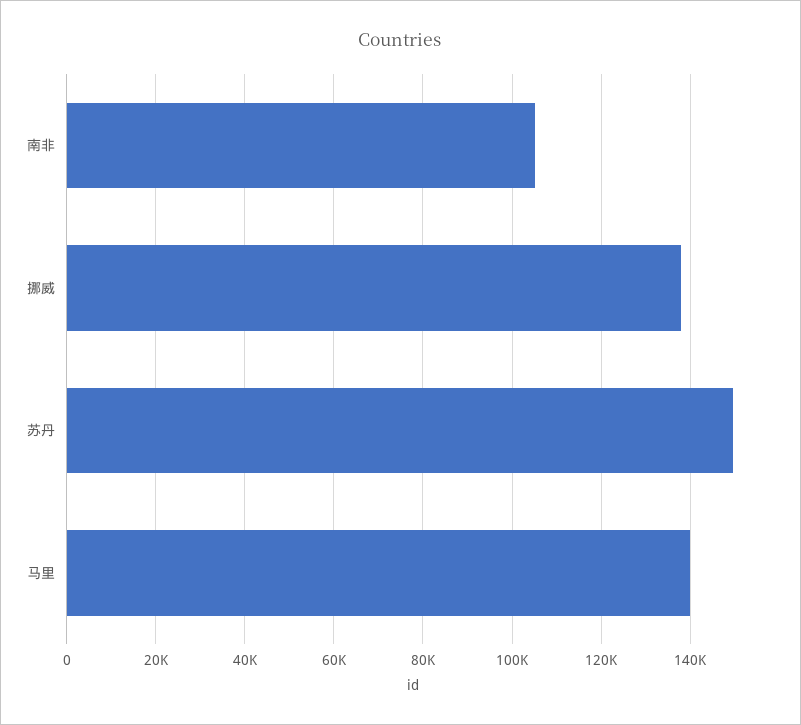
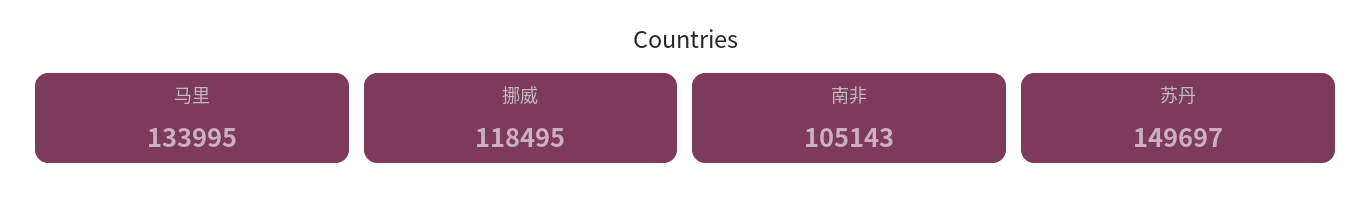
挪威: 138000 -> 118495
马里: 140000 -> 133995

